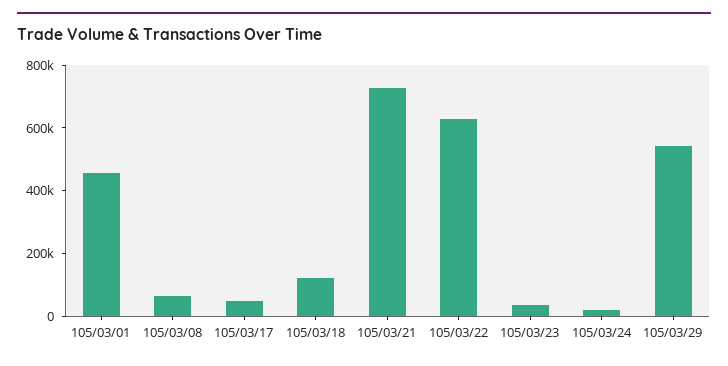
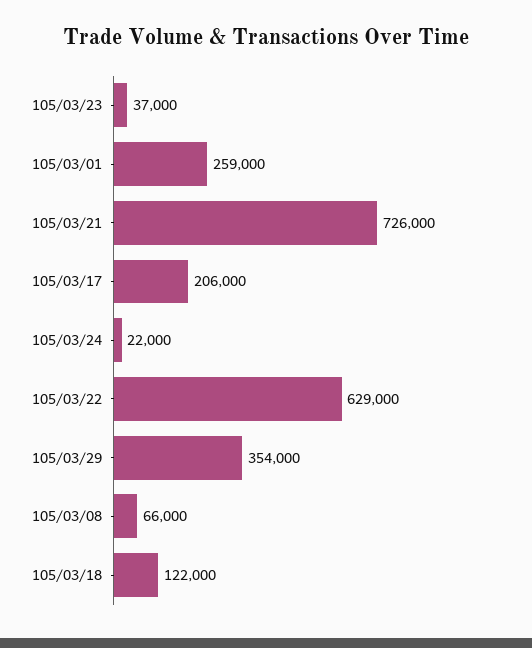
105/03/01: 450000 -> 259000
105/03/17: 50000 -> 206000
105/03/29: 550000 -> 354000

